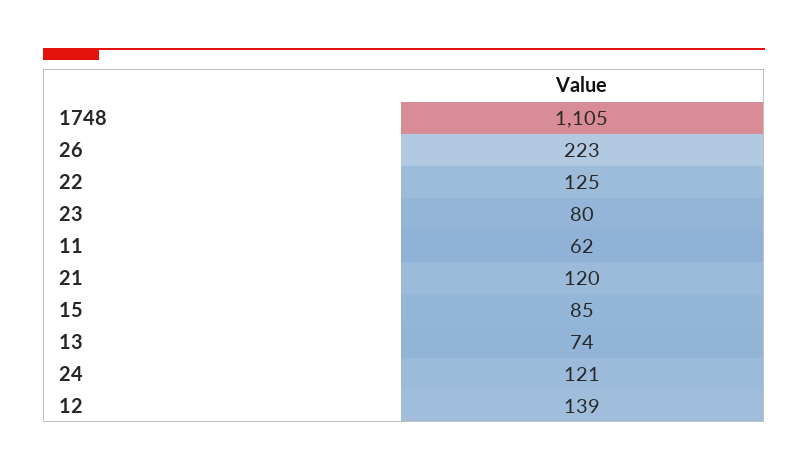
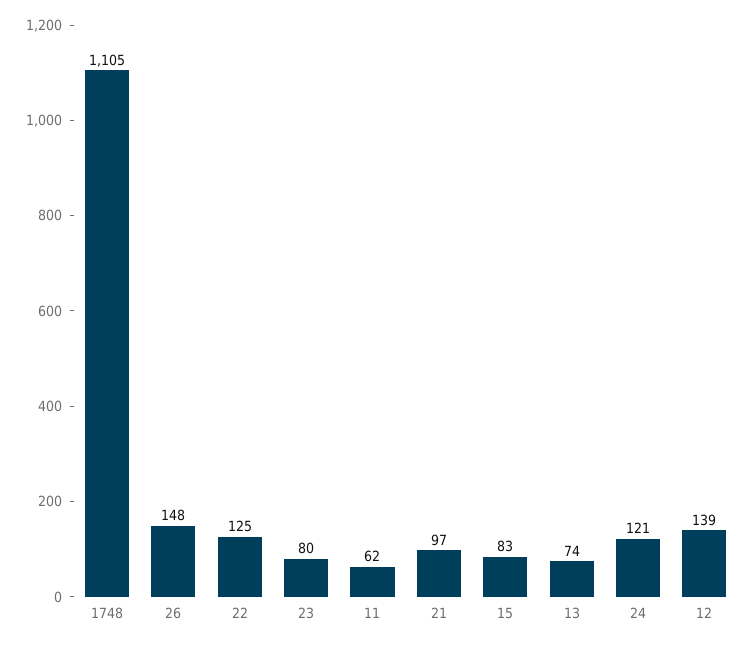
26: 223 -> 148
21: 120 -> 97
15: 85 -> 83

